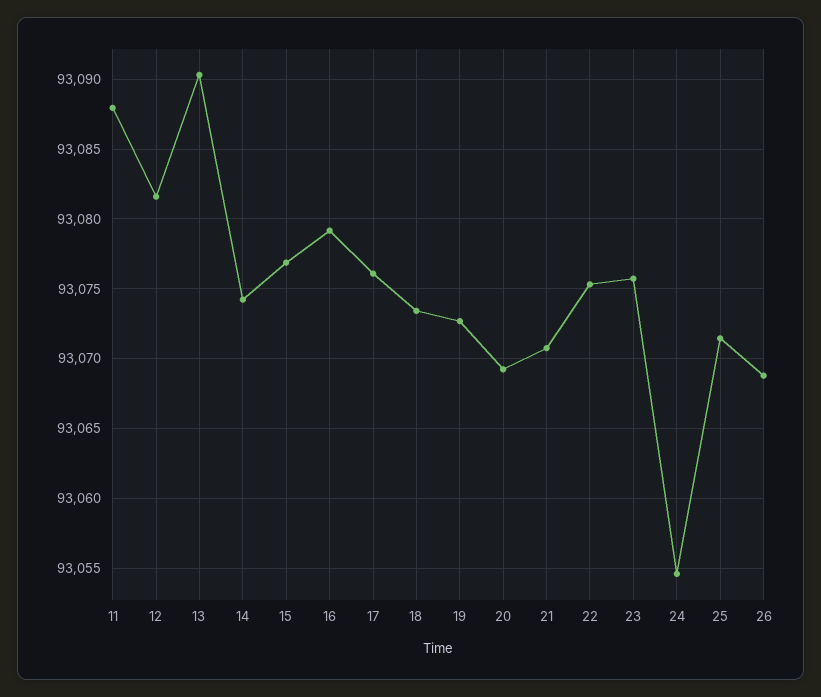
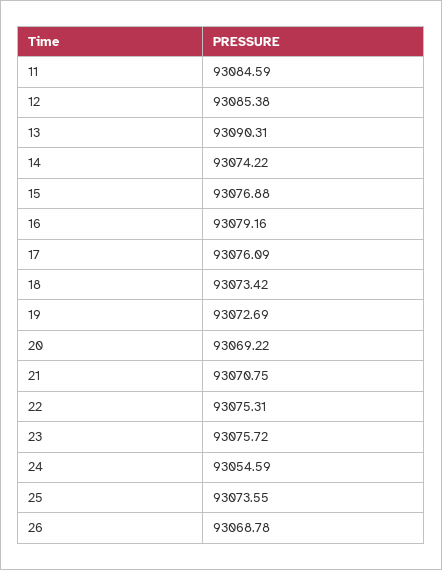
11: 93088 -> 93084.59
12: 93081.5 -> 93085.38
25: 93071.5 -> 93073.55

